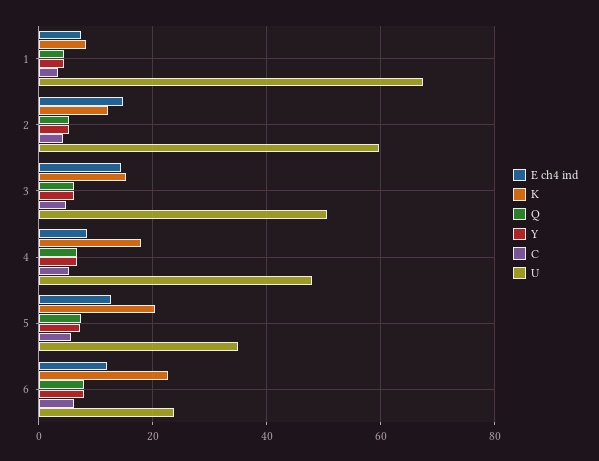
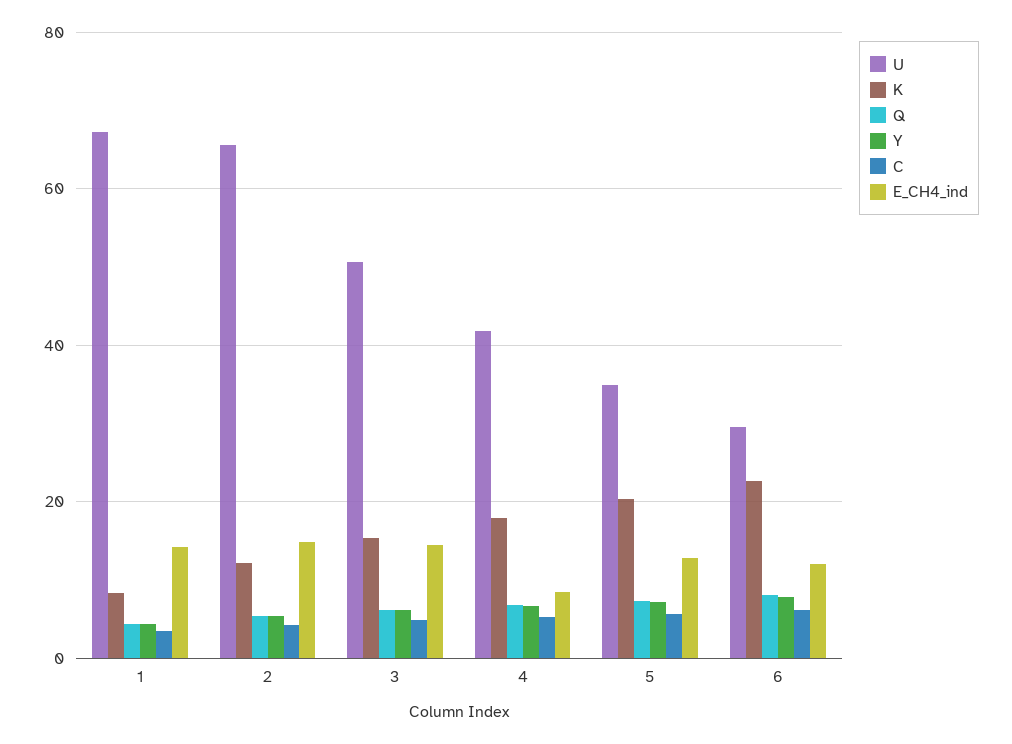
E ch4 ind, 1: 8 -> 14
U, 2: 60 -> 66
U, 4: 48 -> 42
U, 6: 24 -> 30

